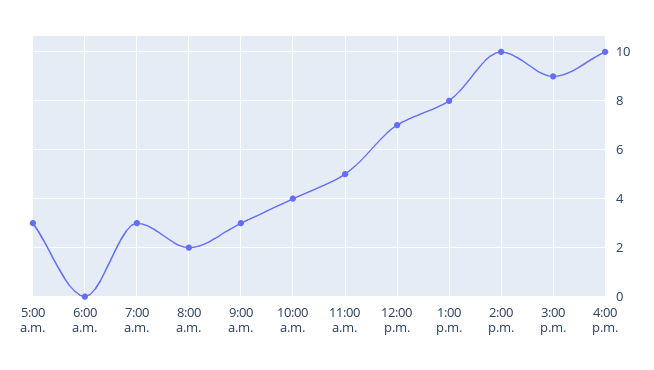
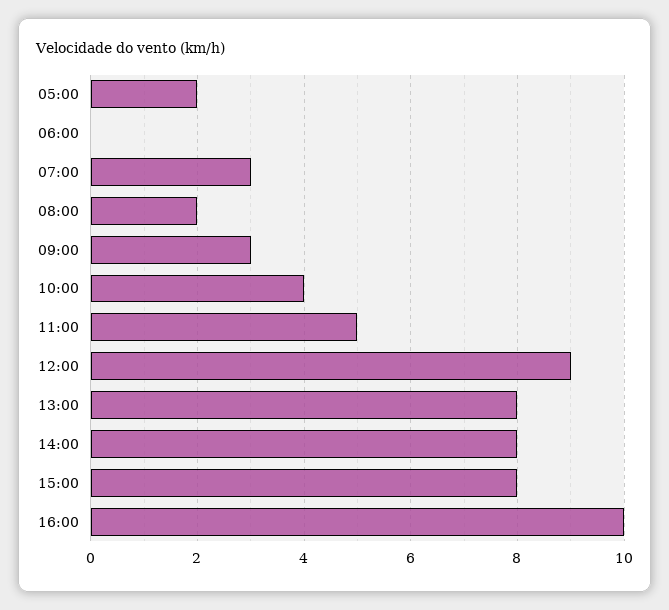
5:00 a.m.: 3 -> 2
12:00 p.m.: 7 -> 9
2:00 p.m.: 10 -> 8
3:00 p.m.: 9 -> 8

